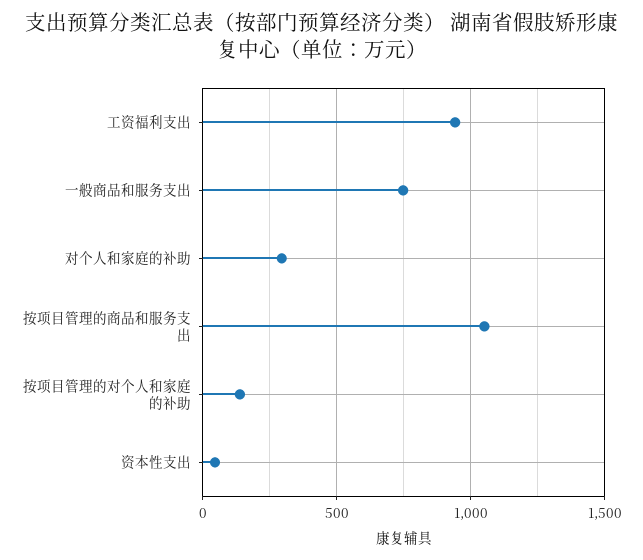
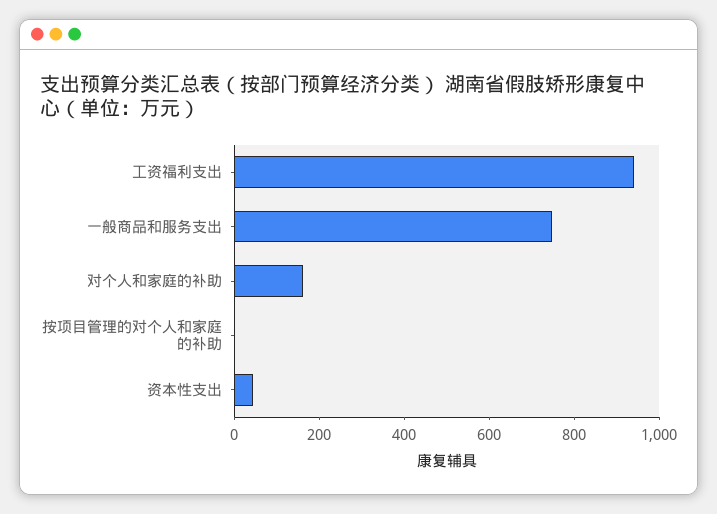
对个人和家庭的补助: 300 -> 150
按项目管理的商品和服务支出: 1050 -> none
按项目管理的对个人和家庭的补助: 150 -> 0

